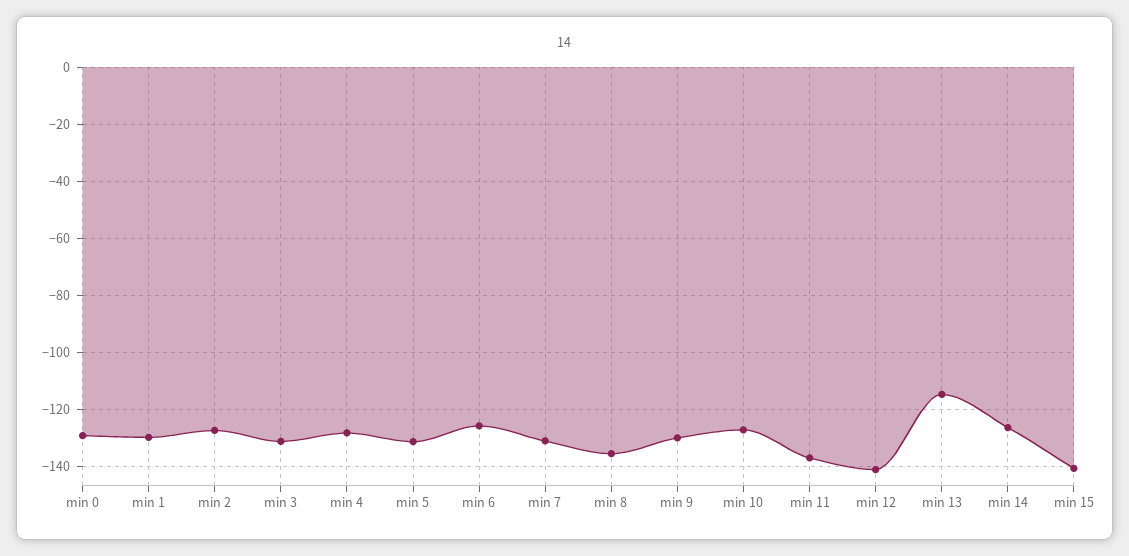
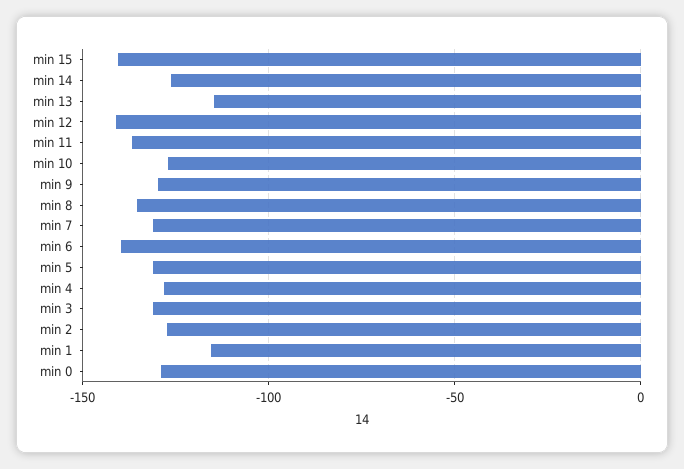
min 1: -130 -> -115
min 6: -125 -> -140

